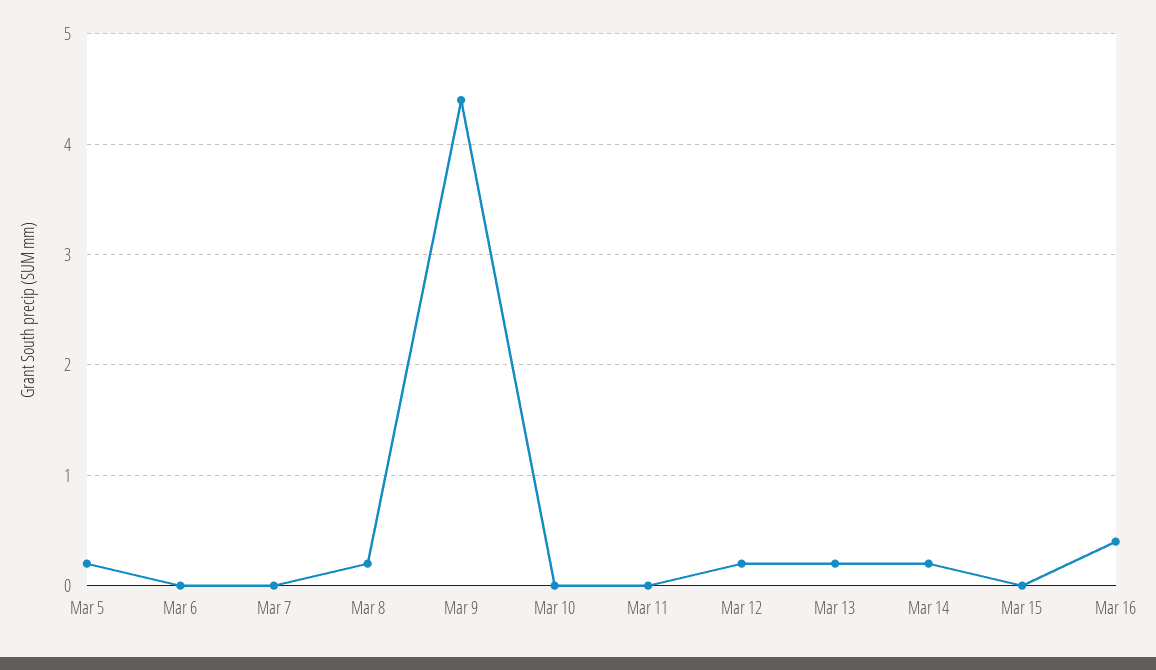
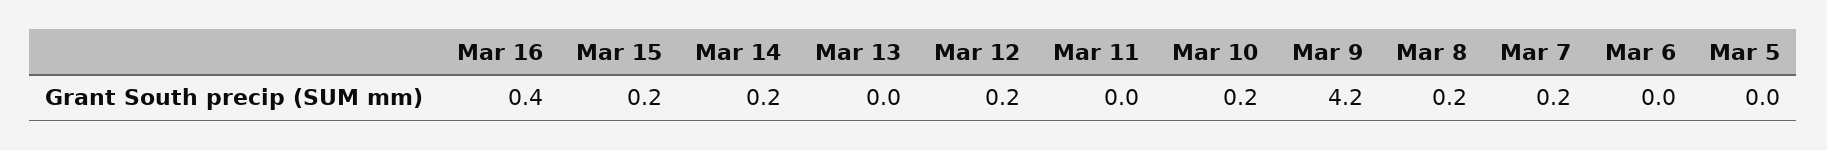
Mar 5: 0.2 -> 0
Mar 7: 0 -> 0.2
Mar 9: 4.4 -> 4.2
Mar 10: 0 -> 0.2
Mar 13: 0.2 -> 0
Mar 15: 0 -> 0.2

